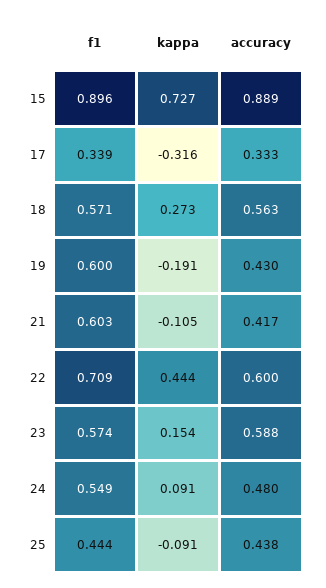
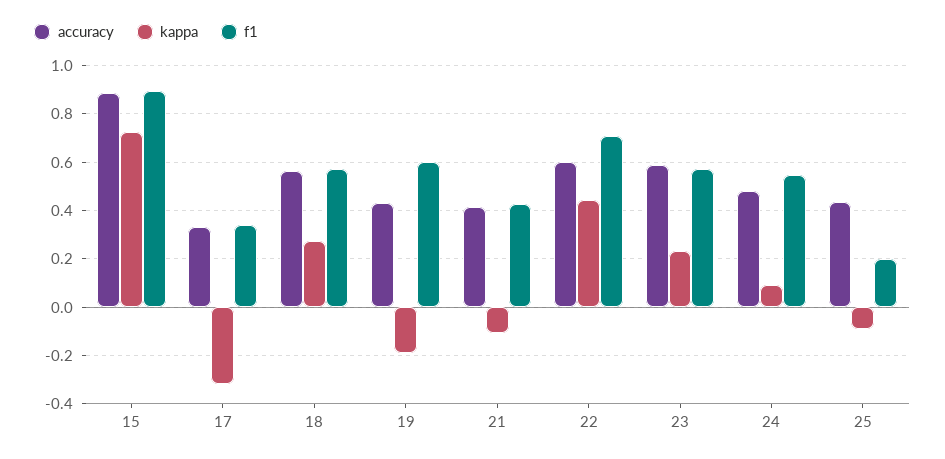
f1, 21: 0.603 -> 0.425
kappa, 23: 0.154 -> 0.225
f1, 25: 0.444 -> 0.2

